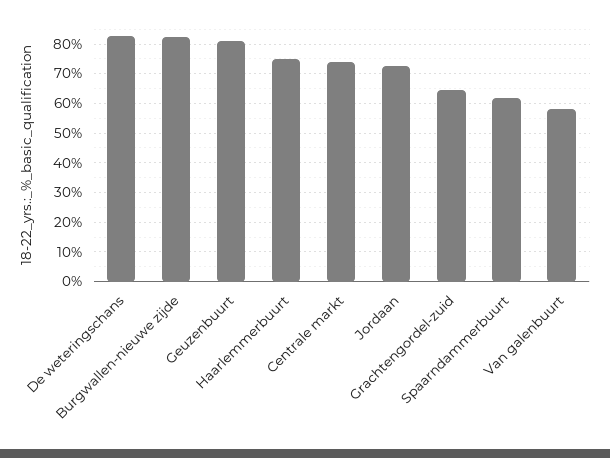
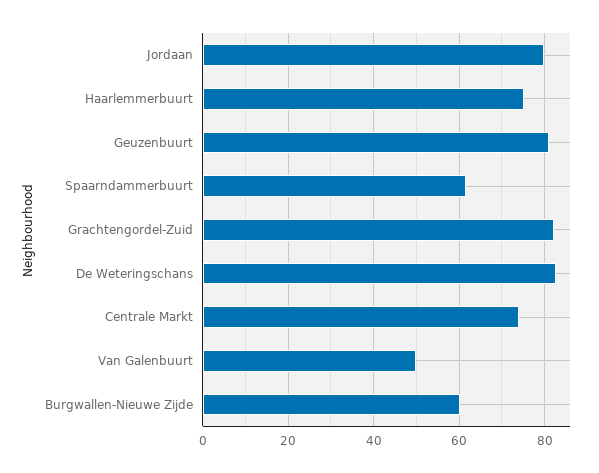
Burgwallen-nieuwe zijde: 82.5 -> 60
Jordaan: 72.5 -> 80
Grachtengordel-zuid: 65 -> 82
Van galenbuurt: 57.5 -> 50

